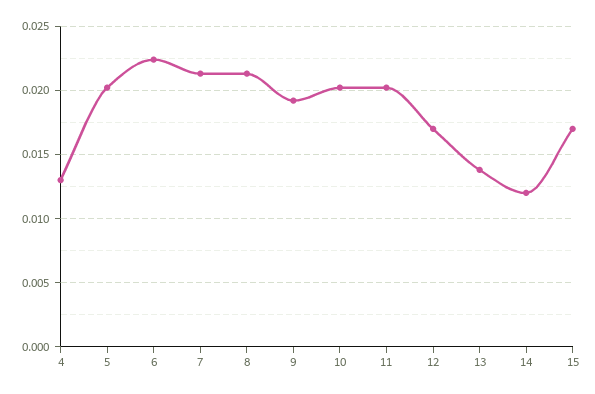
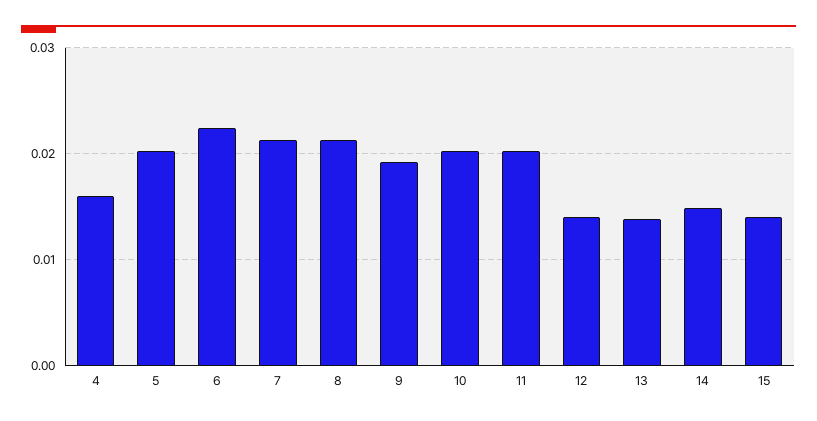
4: 0.013 -> 0.016
12: 0.017 -> 0.014
14: 0.012 -> 0.015
15: 0.017 -> 0.014

